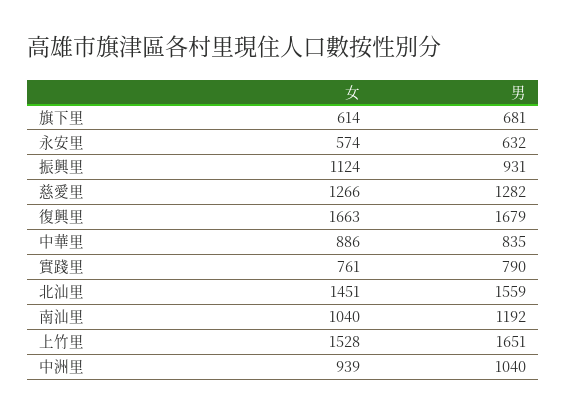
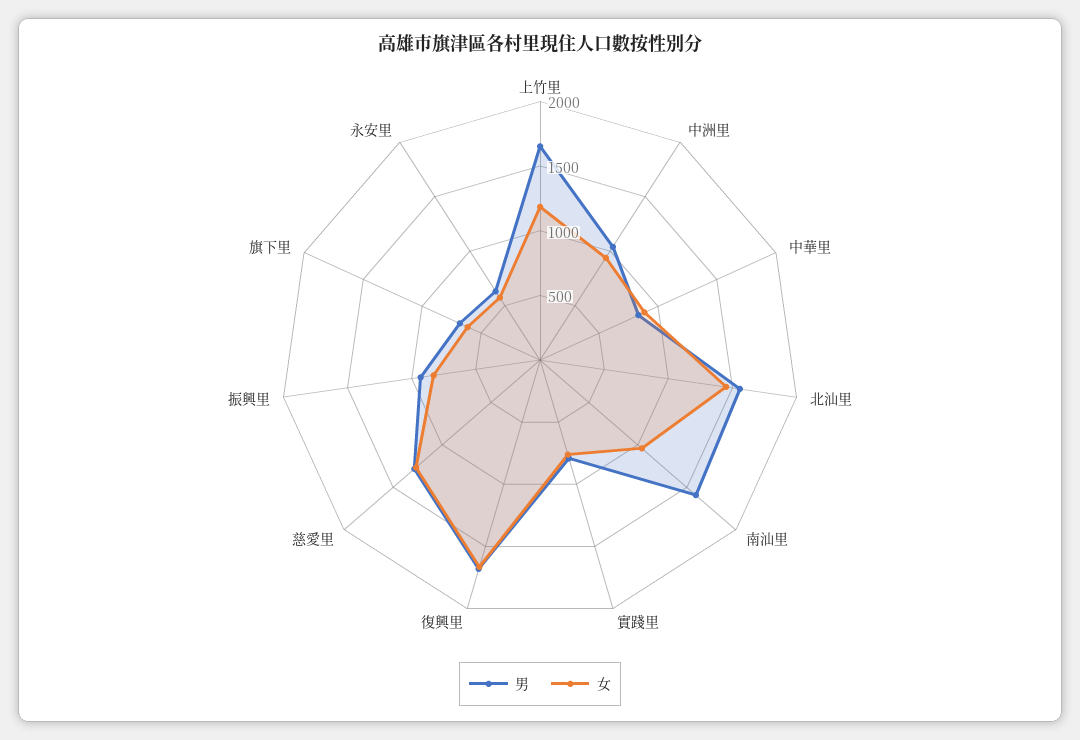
女, 振興里: 1124 -> 800
男, 南汕里: 1192 -> 1600
女, 上竹里: 1528 -> 1200

